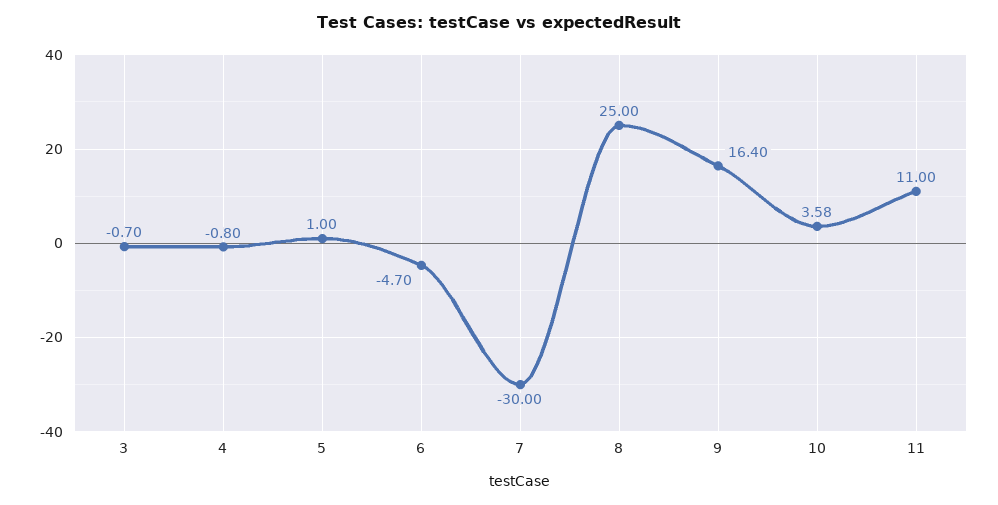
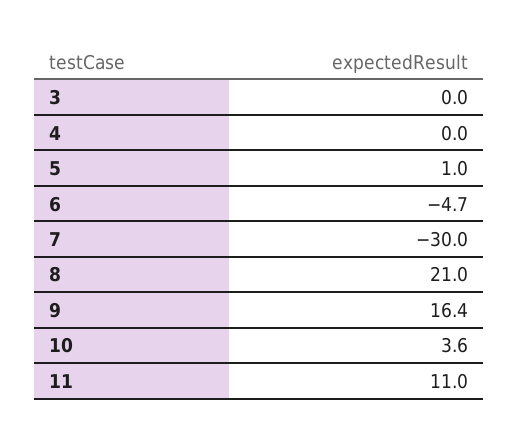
3: -0.7 -> 0
4: -0.8 -> 0
8: 25 -> 21

